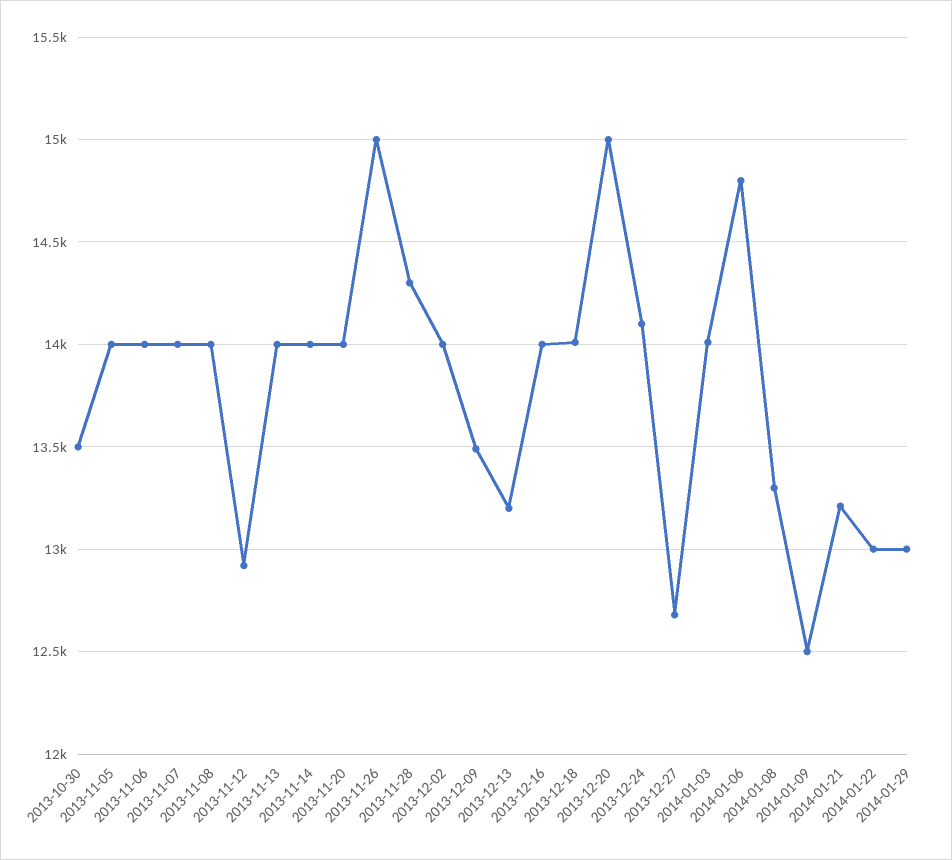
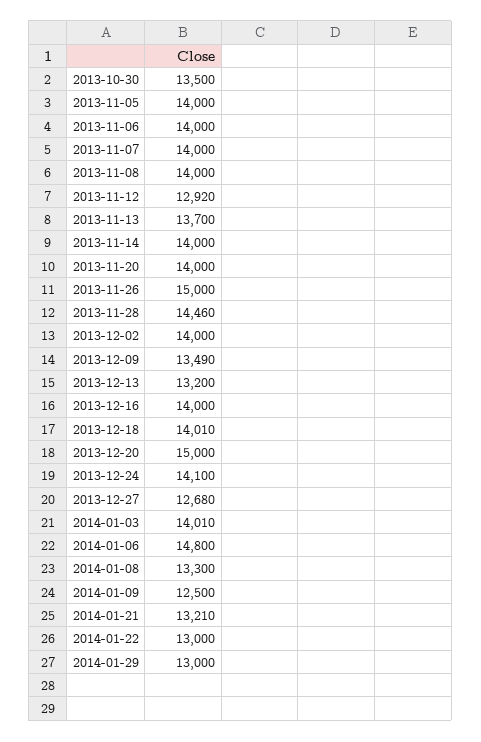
2013-11-13: 14000 -> 13700
2013-11-28: 14300 -> 14460

